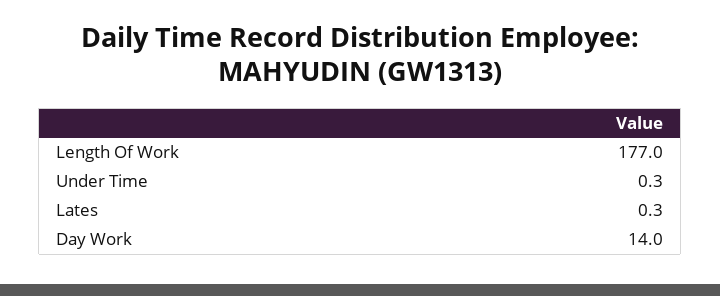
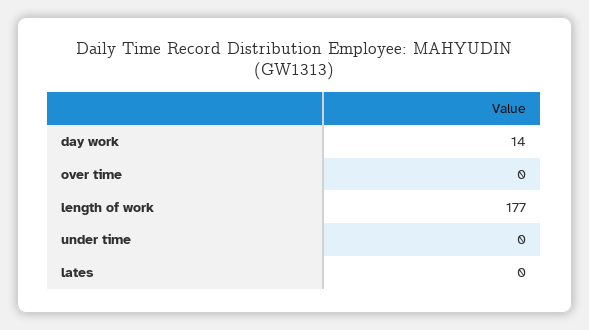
Under Time: 0.3 -> 0
Lates: 0.3 -> 0
over time: none -> 0

